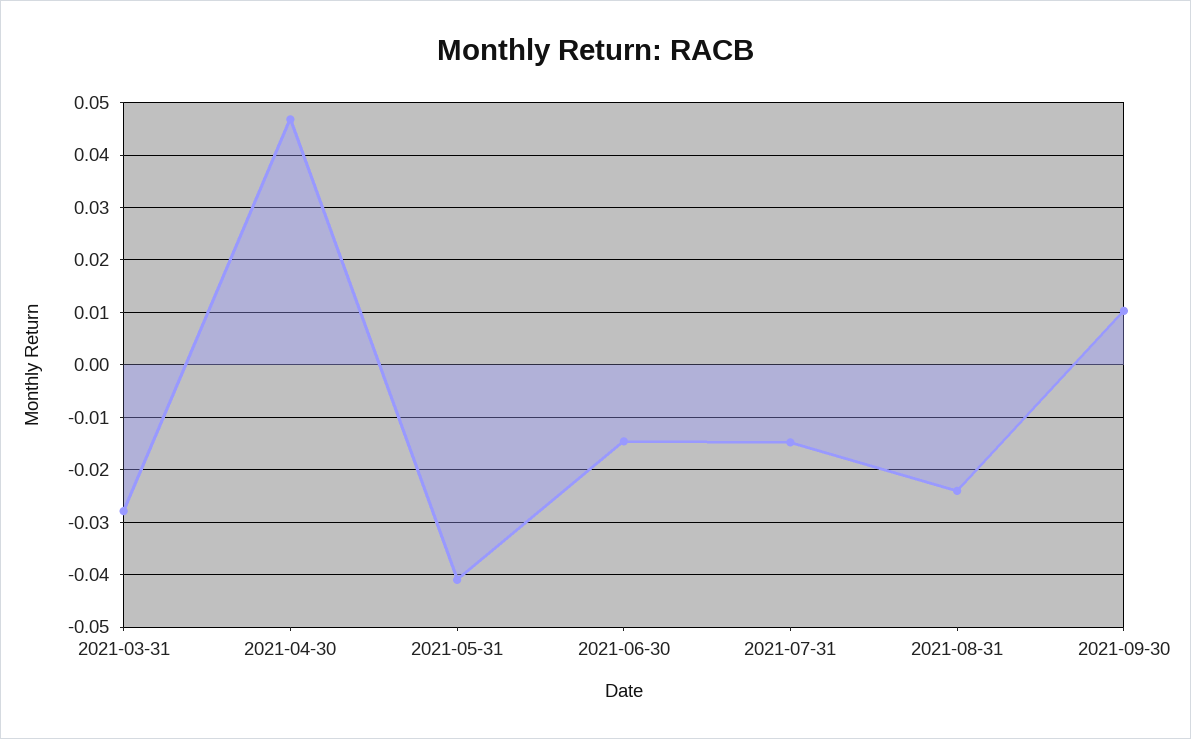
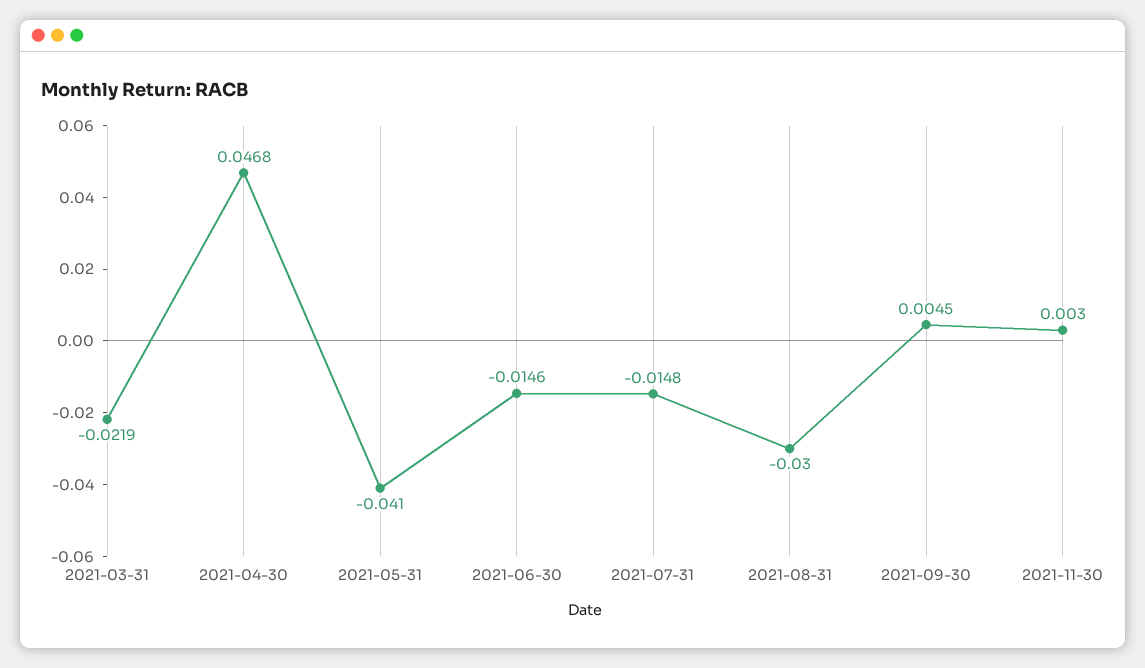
2021-03-31: -0.028 -> -0.0219
2021-08-31: -0.024 -> -0.03
2021-09-30: 0.01 -> 0.0045
2021-11-30: none -> 0.003

